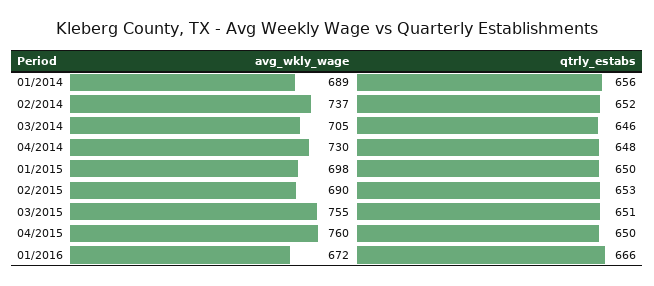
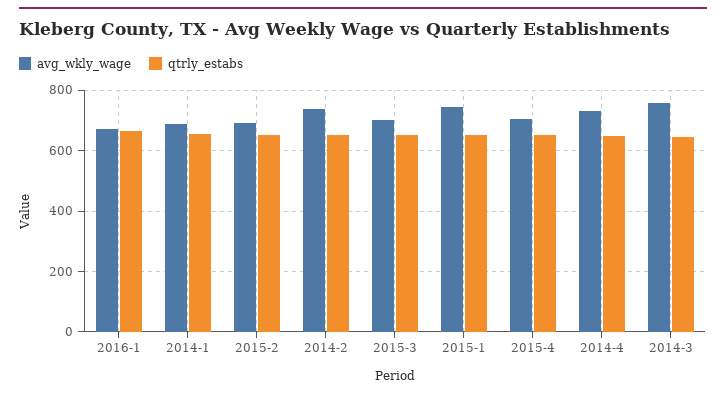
avg_wkly_wage, 03/2014: 705 -> 760
avg_wkly_wage, 01/2015: 698 -> 740
avg_wkly_wage, 03/2015: 755 -> 700
avg_wkly_wage, 04/2015: 760 -> 700

